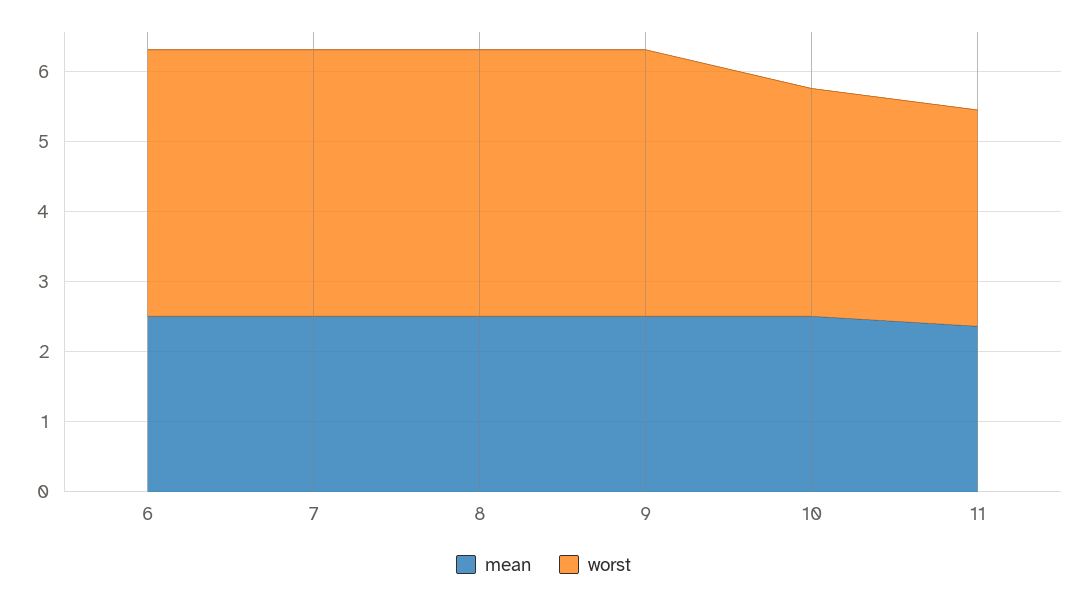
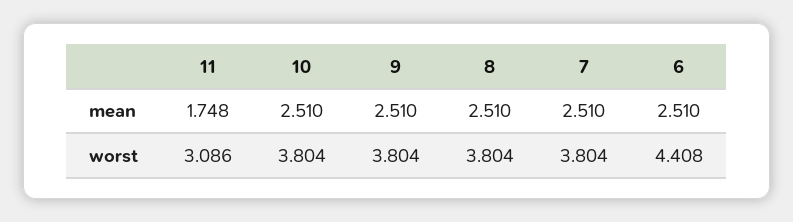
worst, 6: 3.8 -> 4.408
worst, 10: 3.2 -> 3.804
mean, 11: 2.4 -> 1.748

